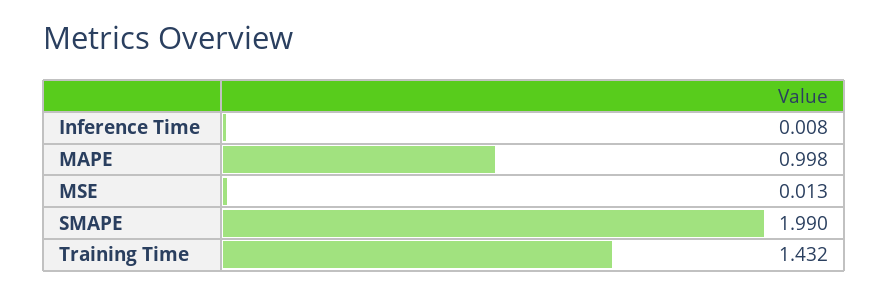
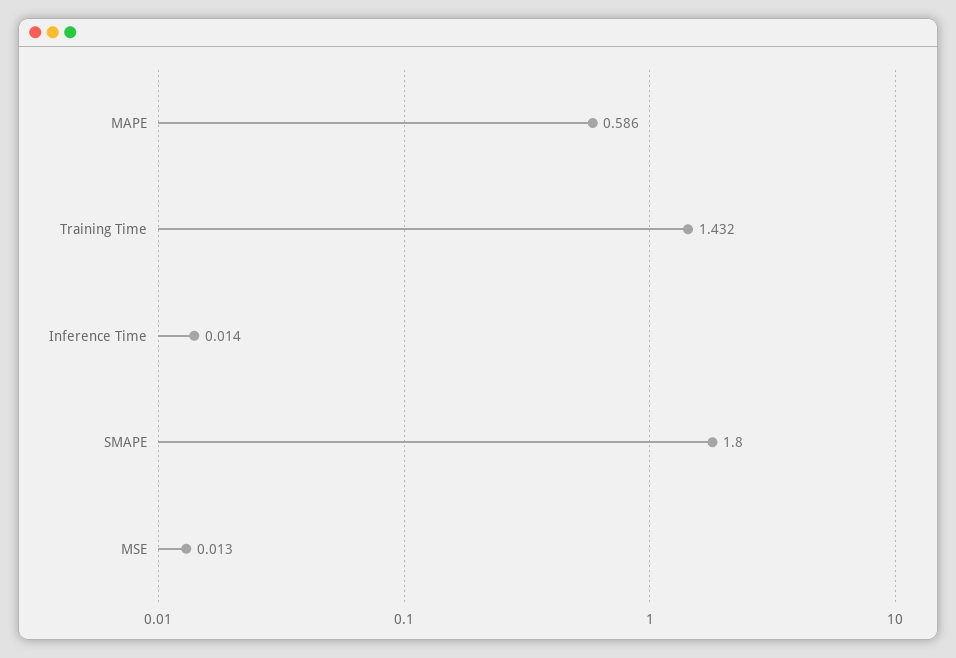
Inference Time: 0.008 -> 0.014
MAPE: 0.998 -> 0.586
SMAPE: 1.99 -> 1.8

